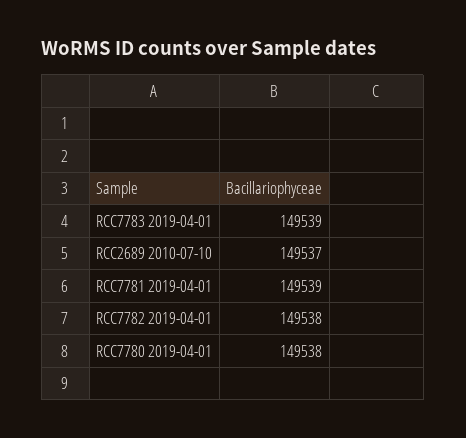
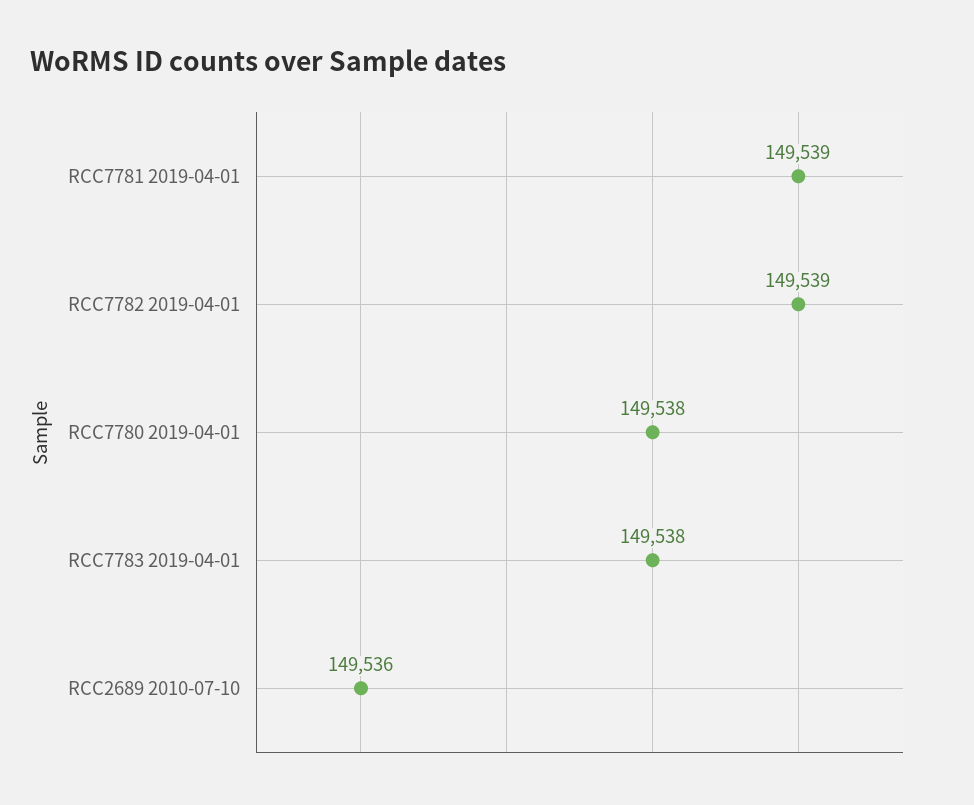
RCC7783 2019-04-01: 149539 -> 149538
RCC2689 2010-07-10: 149537 -> 149536
RCC7782 2019-04-01: 149538 -> 149539

